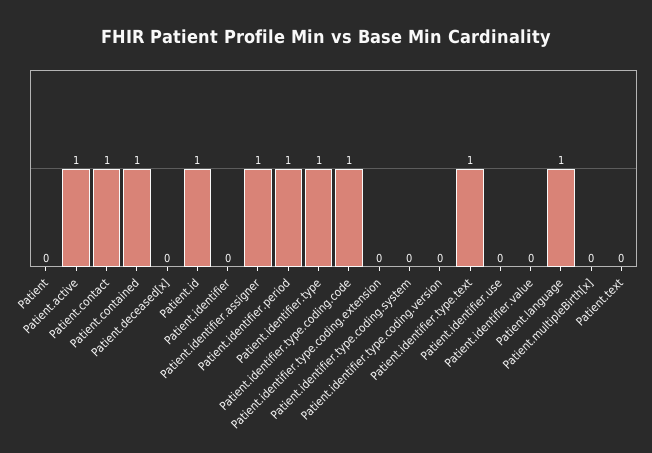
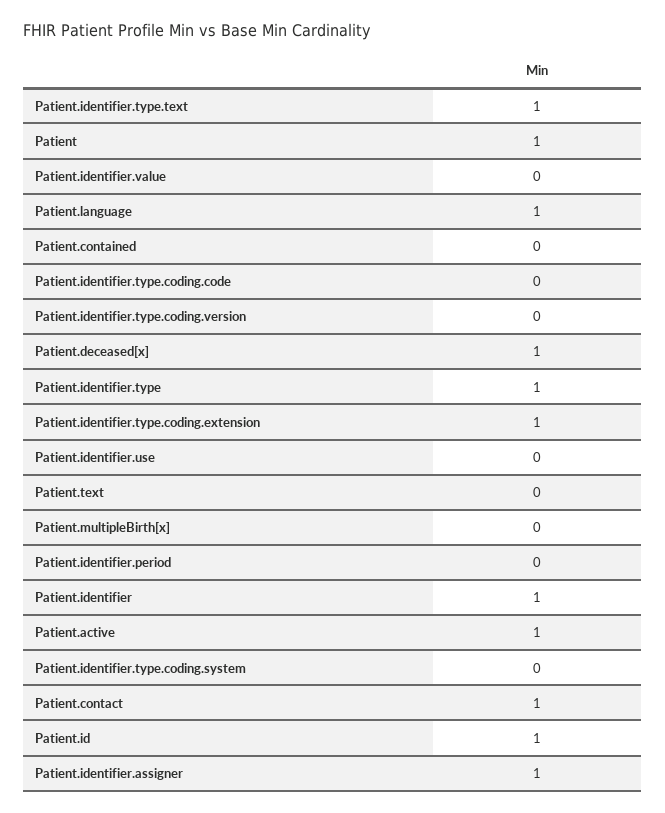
Patient: 0 -> 1
Patient.contained: 1 -> 0
Patient.deceased[x]: 0 -> 1
Patient.identifier: 0 -> 1
Patient.identifier.period: 1 -> 0
Patient.identifier.type.coding.code: 1 -> 0
Patient.identifier.type.coding.extension: 0 -> 1

